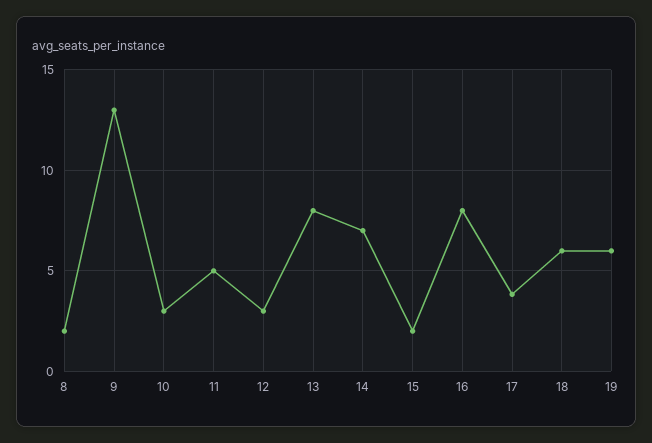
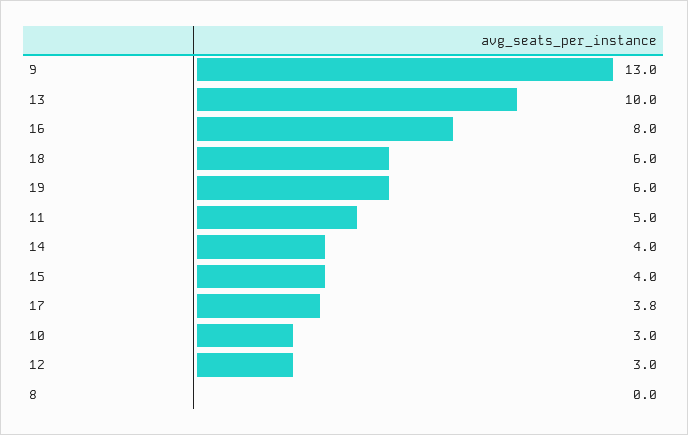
8: 2 -> 0
13: 8 -> 10
14: 7 -> 4
15: 2 -> 4

